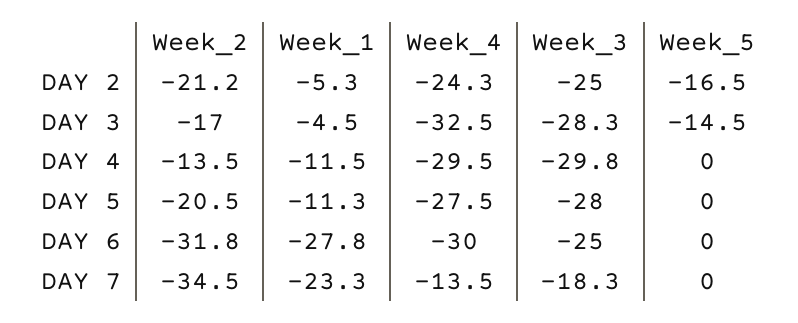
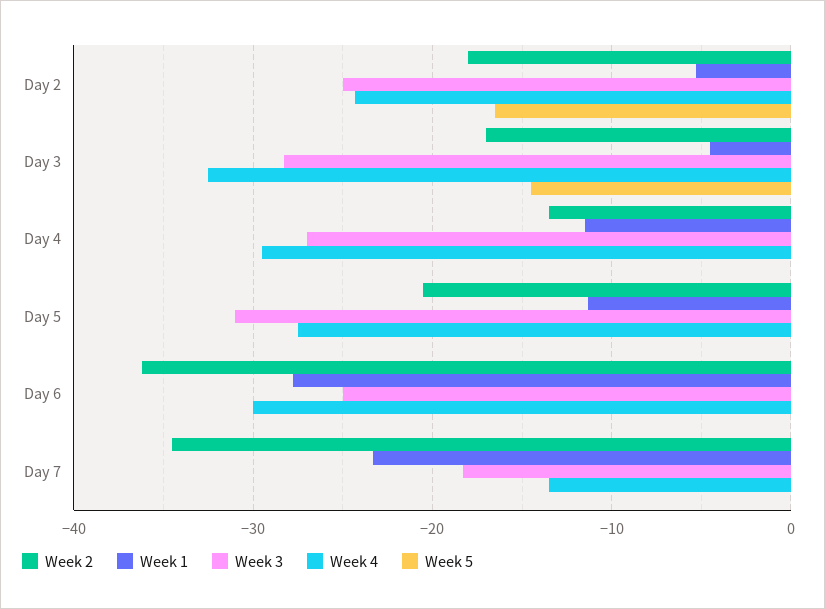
Week_2, DAY 2: -21.2 -> -18
Week_3, DAY 4: -29.8 -> -27
Week_3, DAY 5: -28 -> -31
Week_2, DAY 6: -31.8 -> -36

